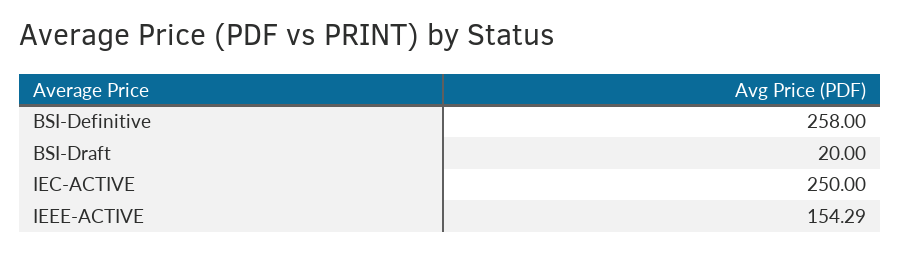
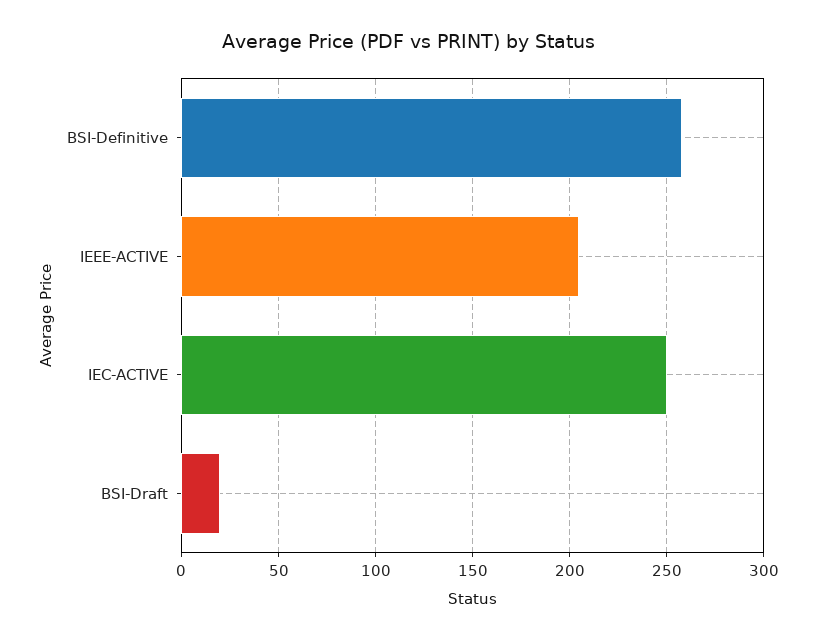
IEEE-ACTIVE: 154.29 -> 205

